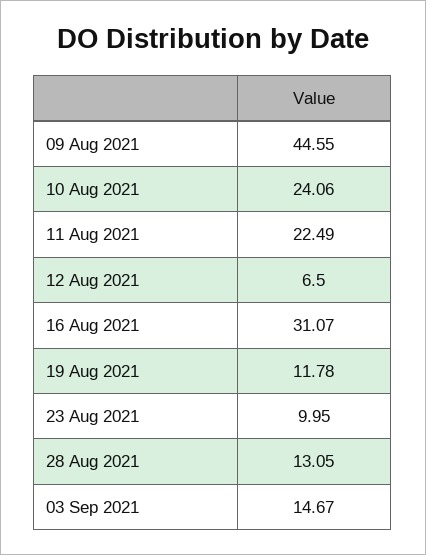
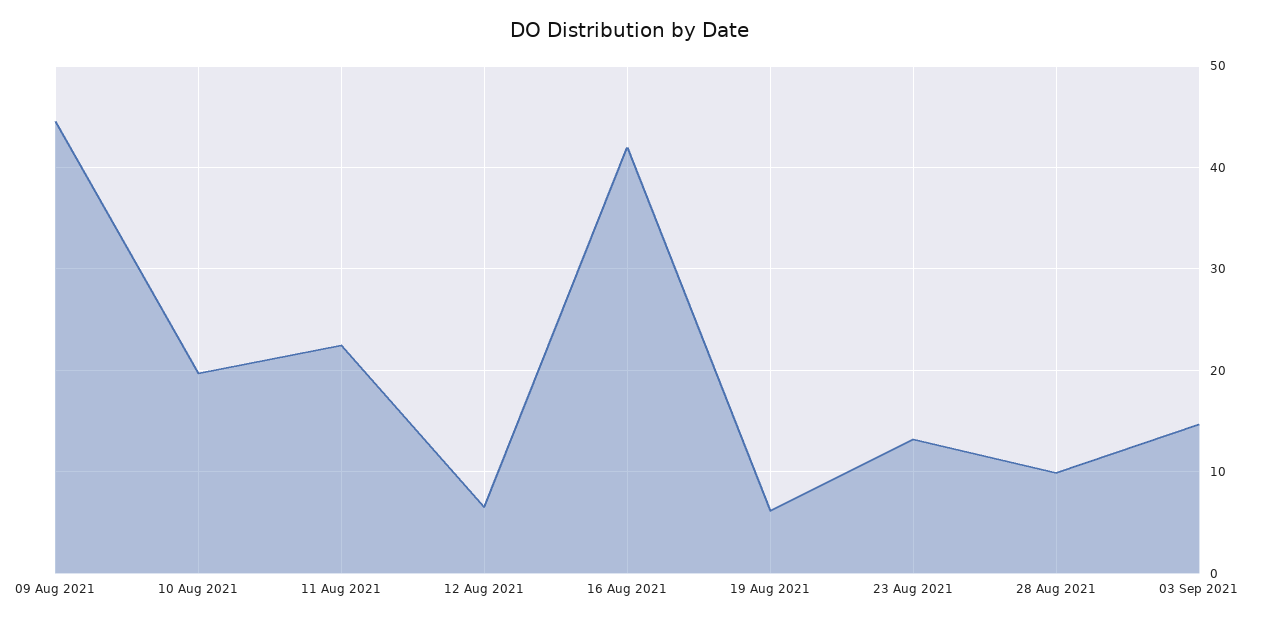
10 Aug 2021: 24.06 -> 20
16 Aug 2021: 31.07 -> 42
19 Aug 2021: 11.78 -> 6
23 Aug 2021: 9.95 -> 13
28 Aug 2021: 13.05 -> 10

